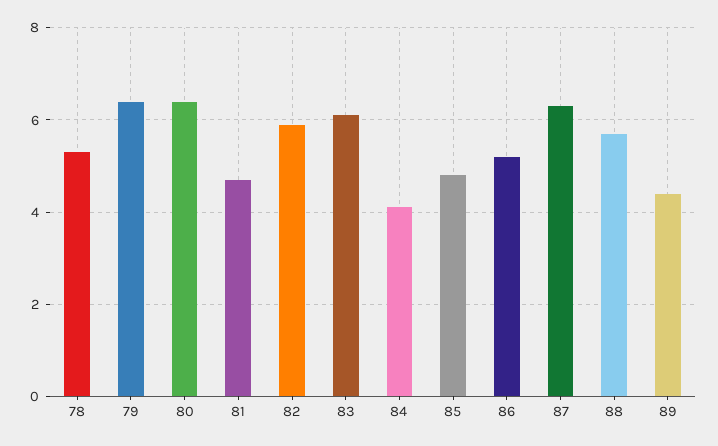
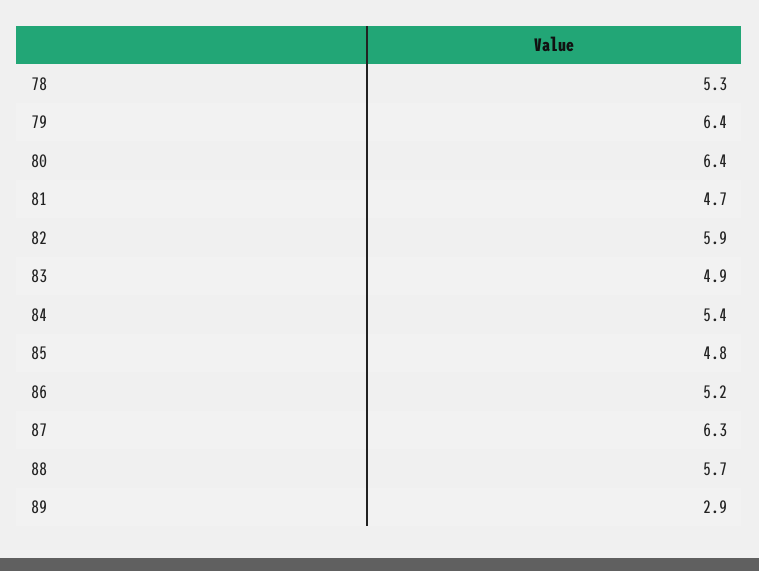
83: 6 -> 4.9
84: 4 -> 5.4
89: 4.5 -> 2.9

